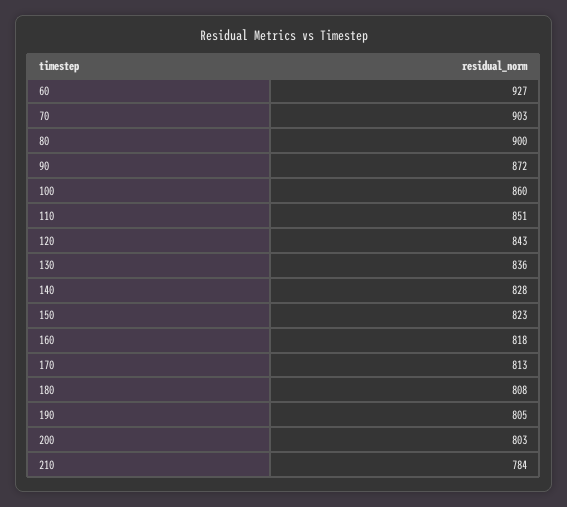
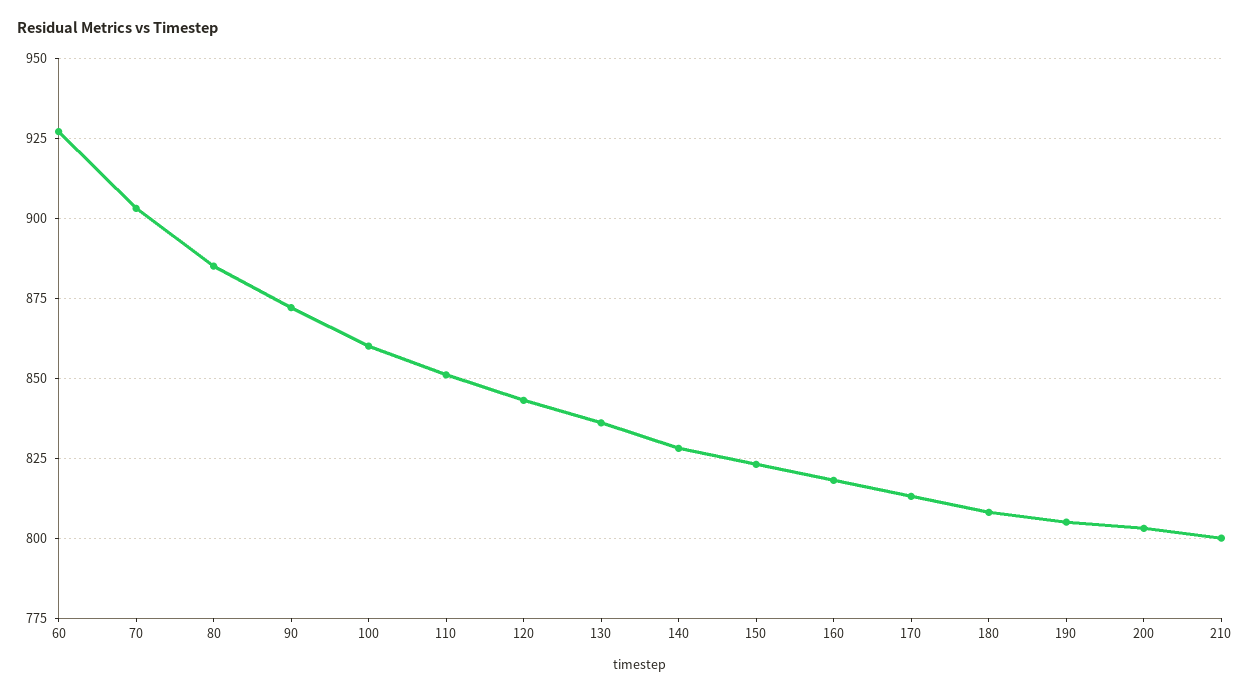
80: 900 -> 885
210: 784 -> 800

